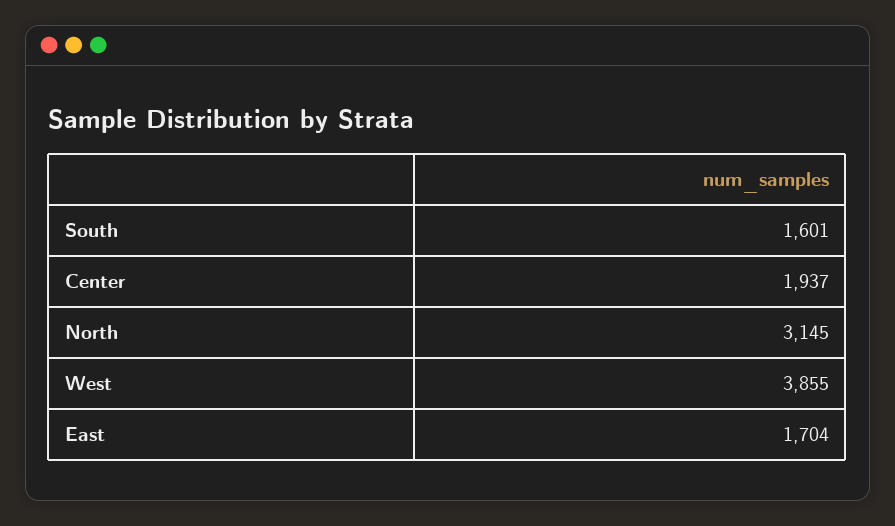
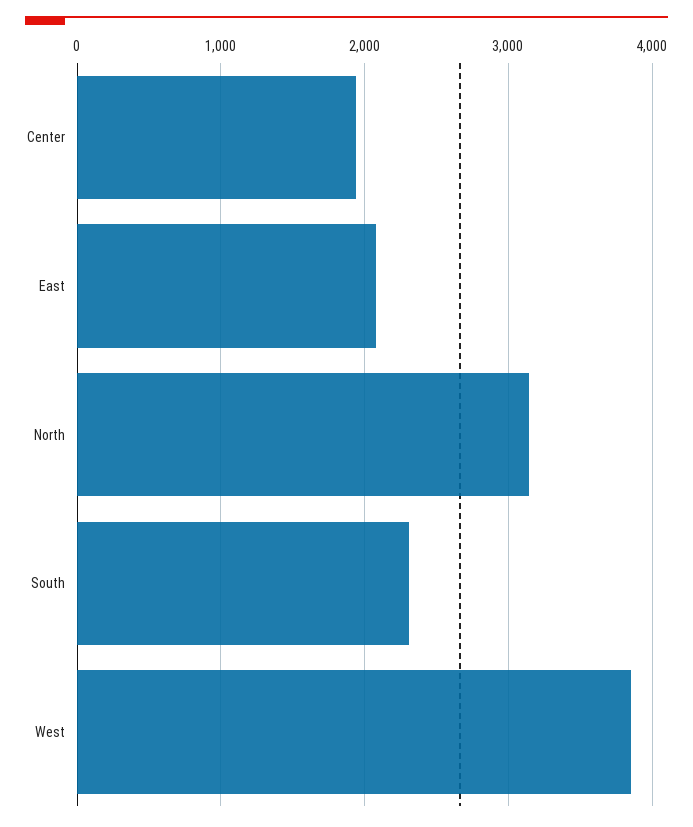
South: 1601 -> 2300
East: 1704 -> 2100

